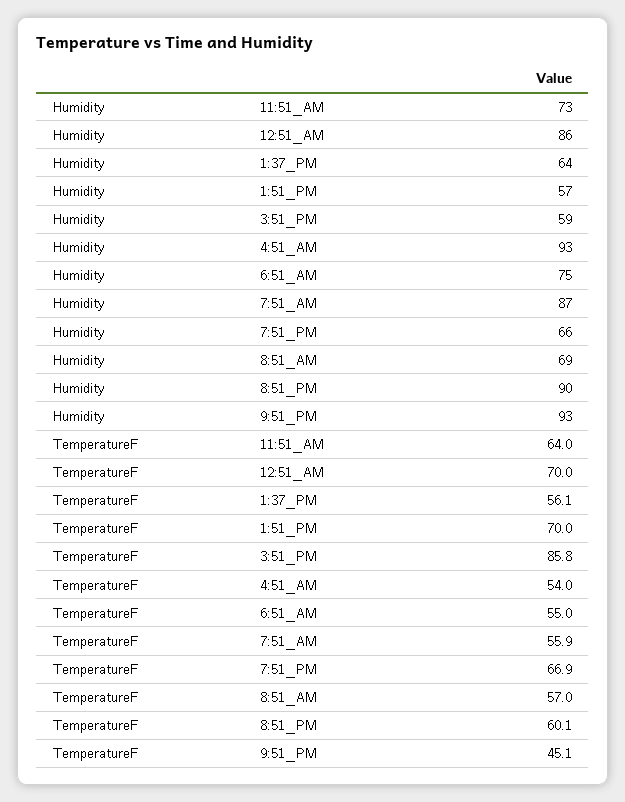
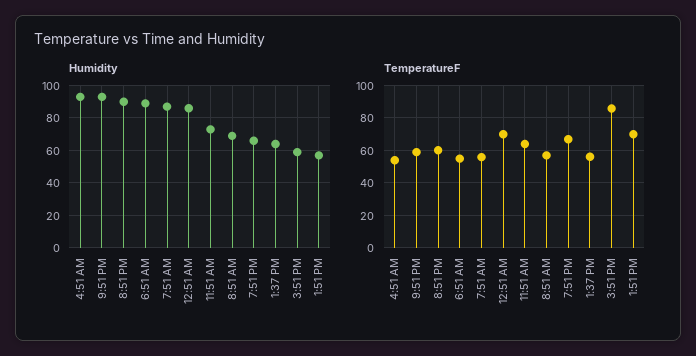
Humidity, 6:51_AM: 75 -> 90
TemperatureF, 9:51_PM: 45.1 -> 60

